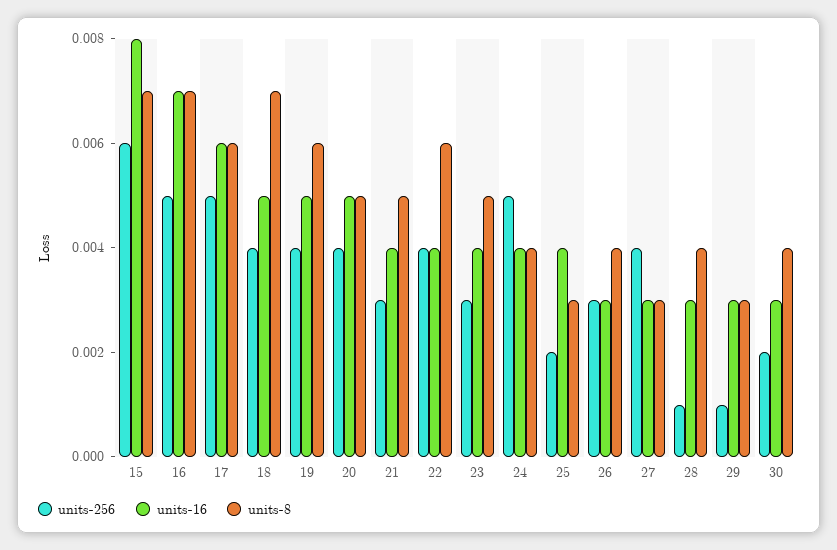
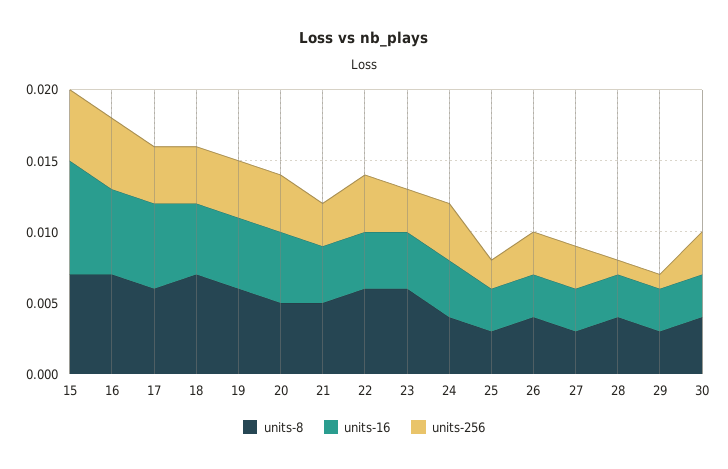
units-256, 15: 0.006 -> 0.005
units-16, 16: 0.007 -> 0.006
units-256, 17: 0.005 -> 0.004
units-8, 23: 0.005 -> 0.006
units-256, 24: 0.005 -> 0.004
units-16, 25: 0.004 -> 0.003
units-256, 27: 0.004 -> 0.003
units-256, 30: 0.002 -> 0.003

